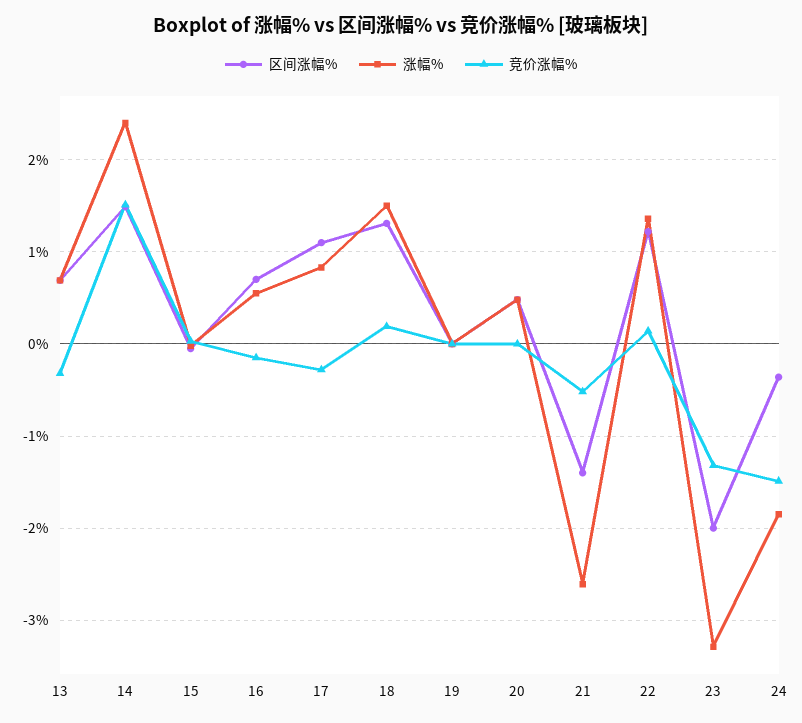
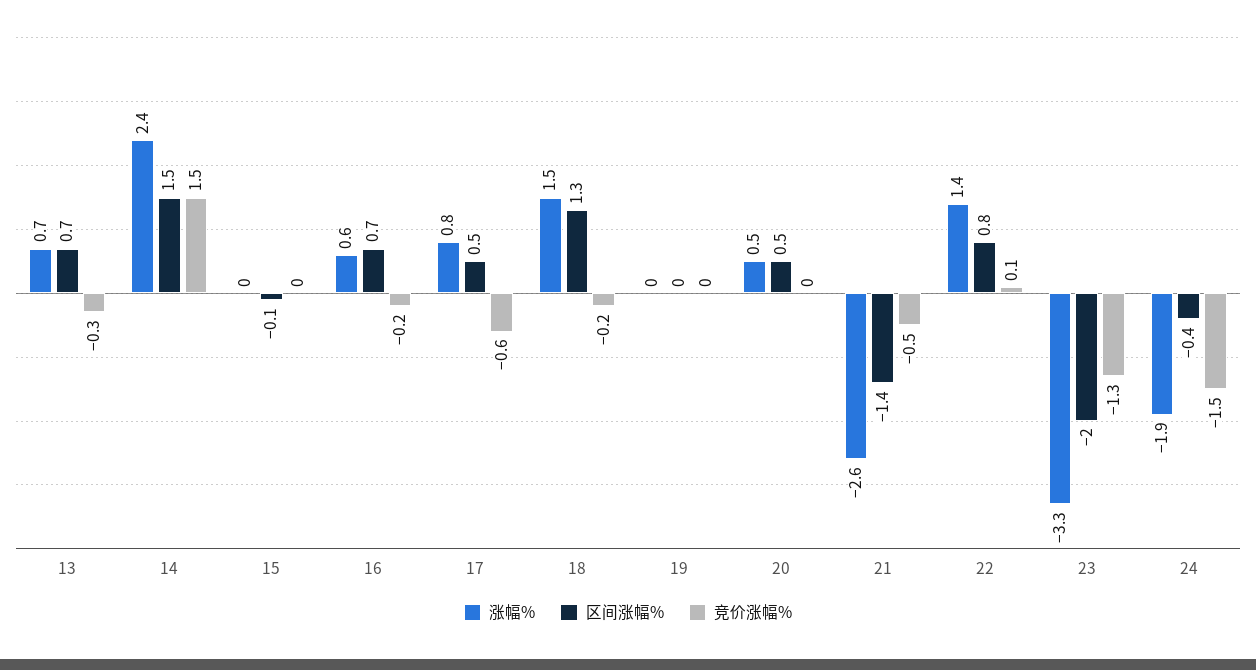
区间涨幅%, 17: 1.1 -> 0.5
竞价涨幅%, 17: -0.3 -> -0.6
竞价涨幅%, 18: 0.2 -> -0.2
区间涨幅%, 22: 1.2 -> 0.8

